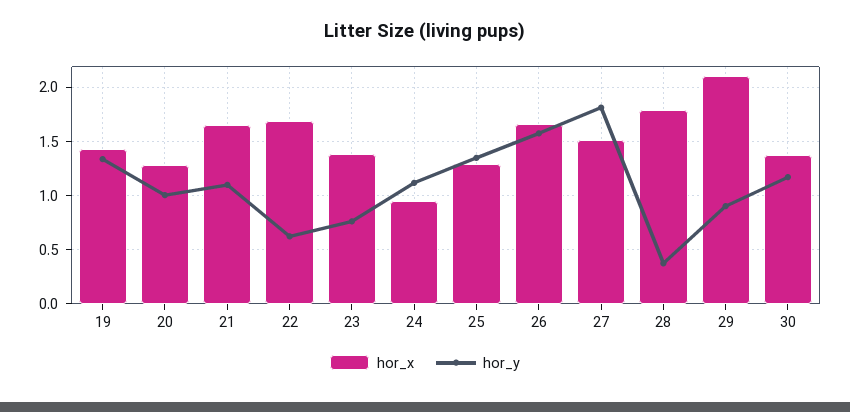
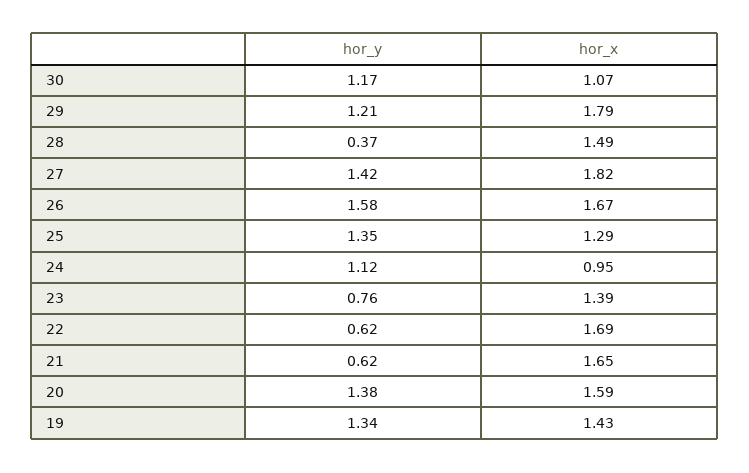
hor_x, 20: 1.3 -> 1.59
hor_y, 20: 1 -> 1.38
hor_y, 21: 1.1 -> 0.62
hor_x, 27: 1.5 -> 1.82
hor_y, 27: 1.8 -> 1.42
hor_x, 28: 1.8 -> 1.49
hor_x, 29: 2.1 -> 1.79
hor_y, 29: 0.9 -> 1.21
hor_x, 30: 1.4 -> 1.07

